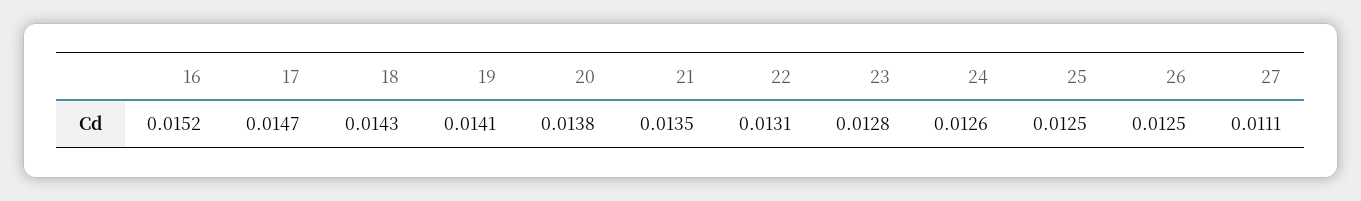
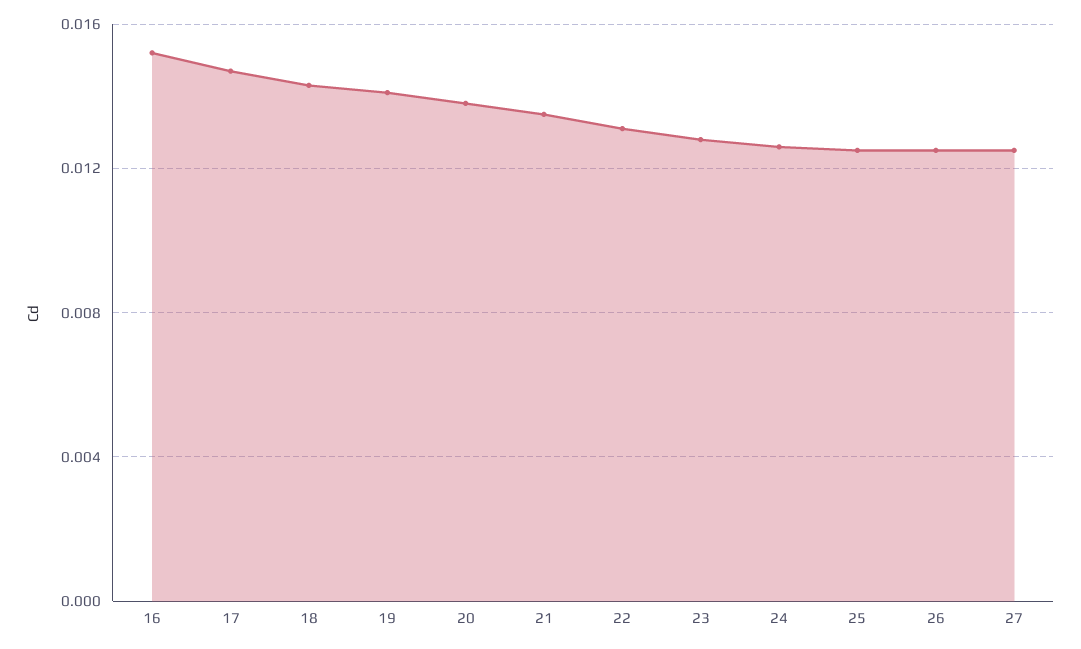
27: 0.0111 -> 0.0125

